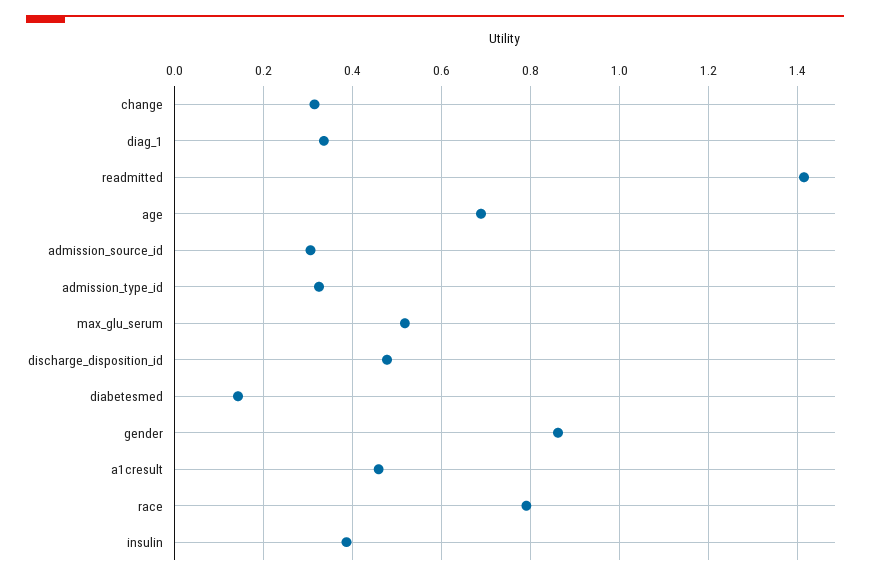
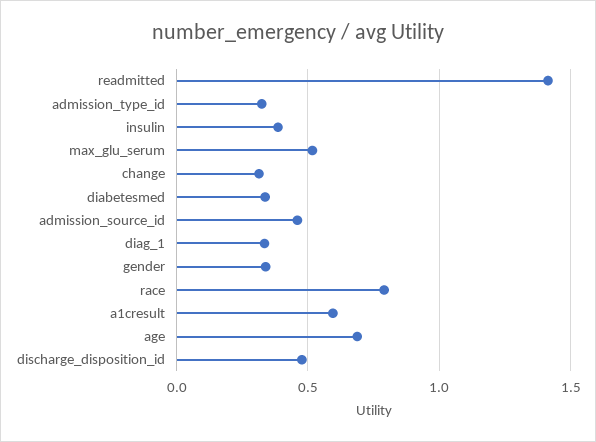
admission_source_id: 0.3 -> 0.45
diabetesmed: 0.14 -> 0.35
gender: 0.86 -> 0.35
a1cresult: 0.46 -> 0.6

